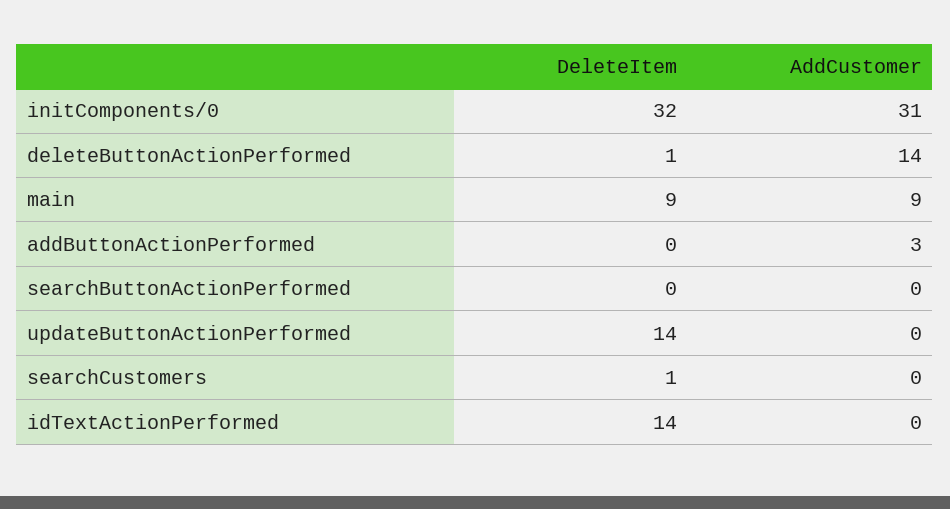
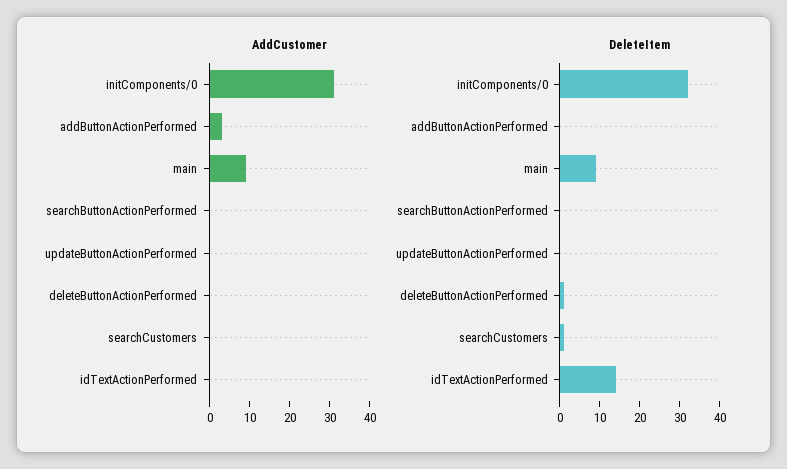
AddCustomer, deleteButtonActionPerformed: 14 -> 0
DeleteItem, updateButtonActionPerformed: 14 -> 0

